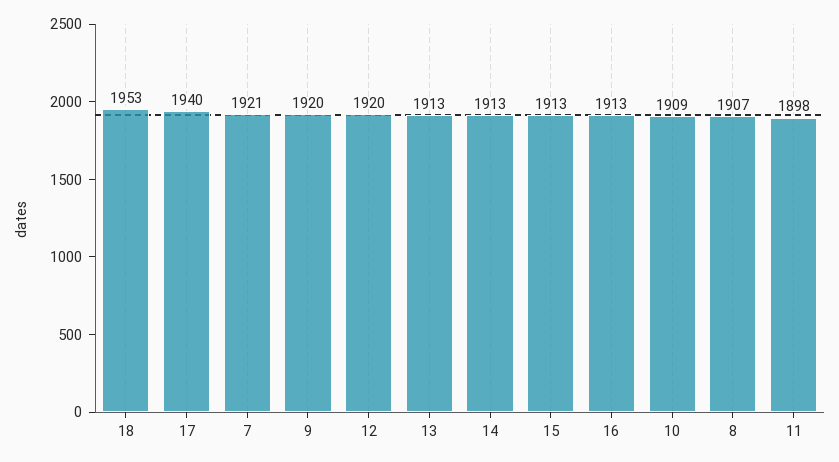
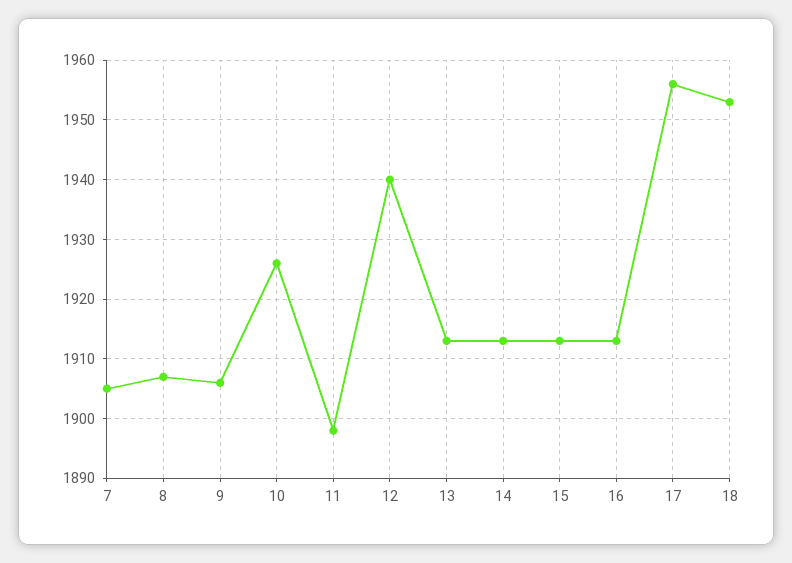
17: 1940 -> 1955
7: 1921 -> 1905
9: 1920 -> 1905
12: 1920 -> 1940
10: 1909 -> 1925

